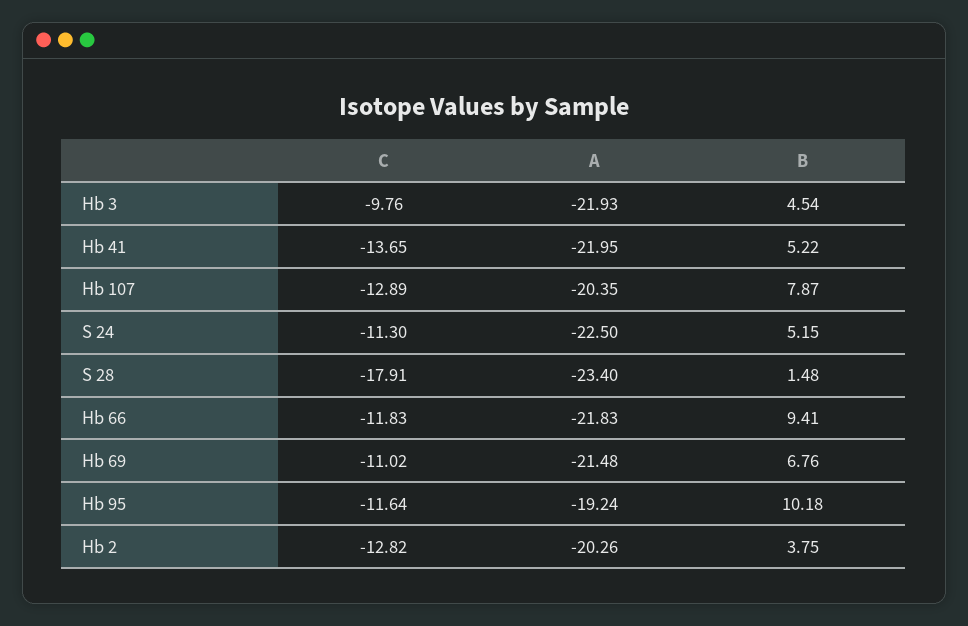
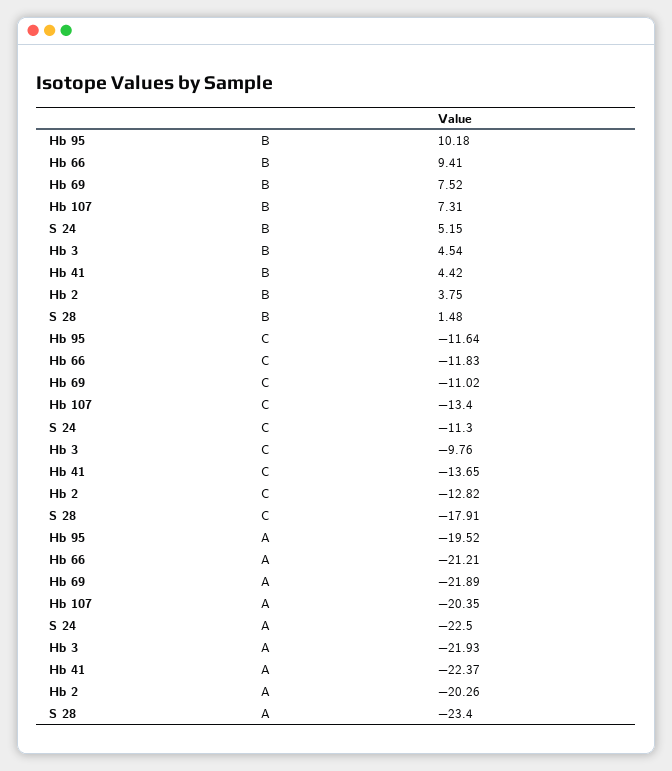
A, Hb 41: -21.95 -> -22.37
B, Hb 41: 5.22 -> 4.42
C, Hb 107: -12.89 -> -13.4
B, Hb 107: 7.87 -> 7.31
A, Hb 66: -21.83 -> -21.21
A, Hb 69: -21.48 -> -21.89
B, Hb 69: 6.76 -> 7.52
A, Hb 95: -19.24 -> -19.52

